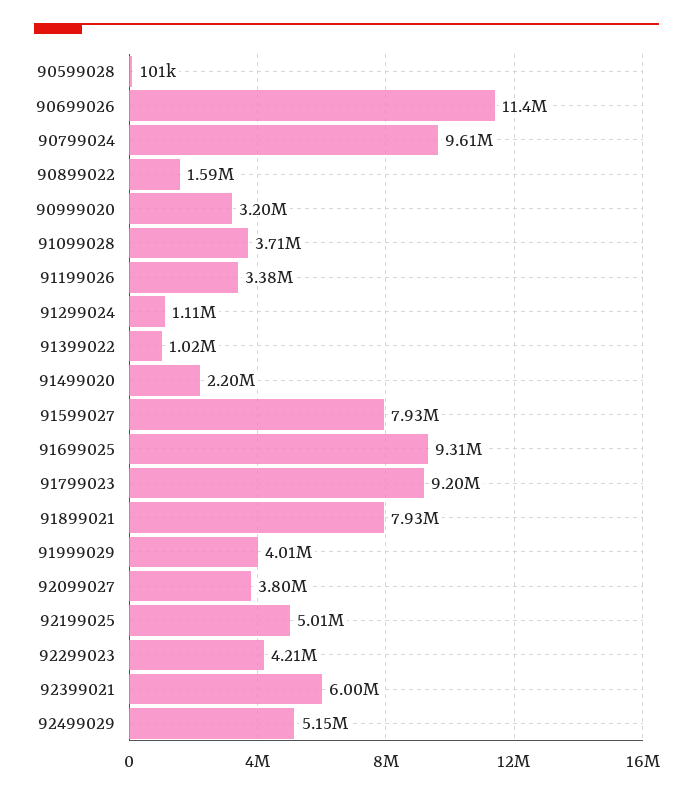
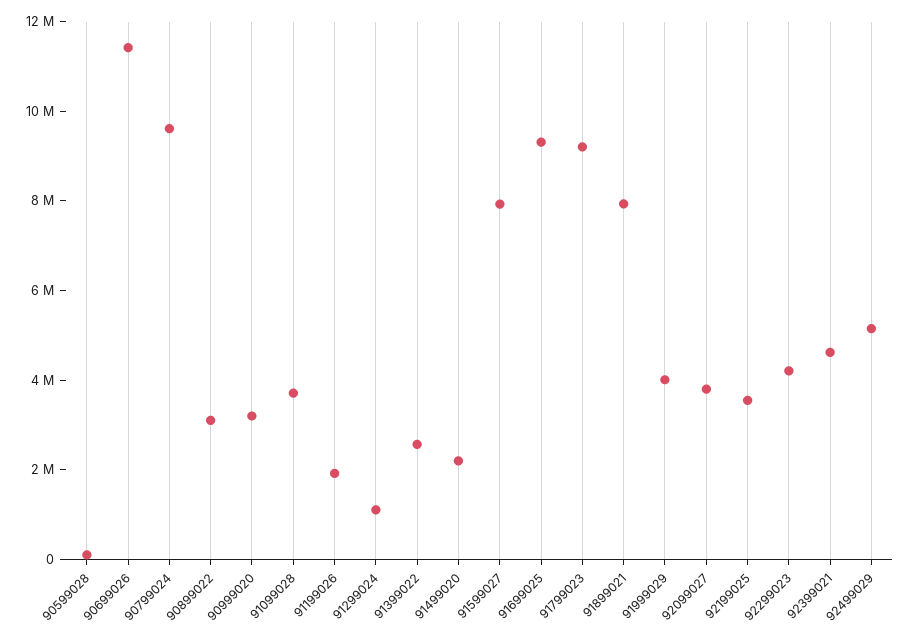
90899022: 1590000 -> 3000000
91199026: 3380000 -> 2000000
91399022: 1020000 -> 2500000
92199025: 5010000 -> 3500000
92399021: 6000000 -> 4500000

